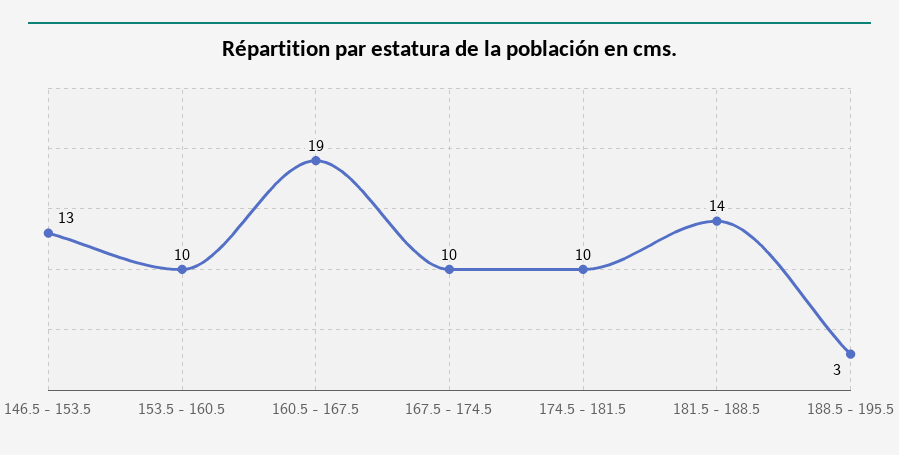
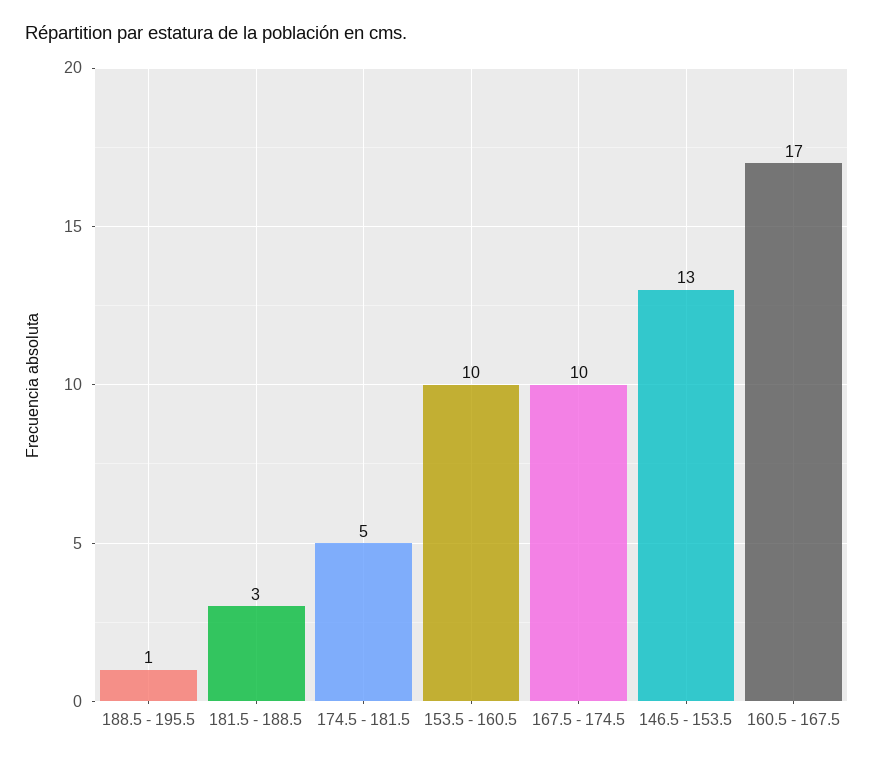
160.5 - 167.5: 19 -> 17
174.5 - 181.5: 10 -> 5
181.5 - 188.5: 14 -> 3
188.5 - 195.5: 3 -> 1

